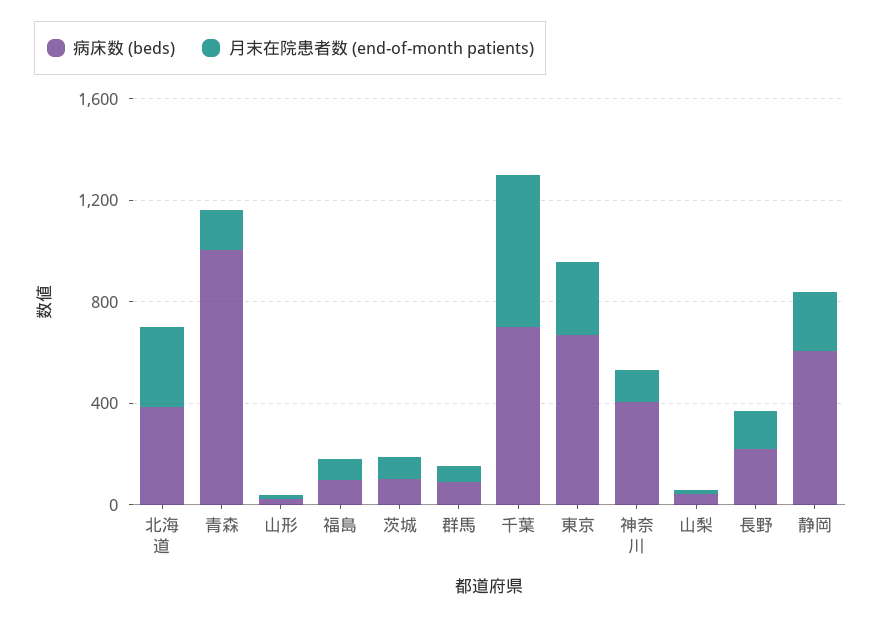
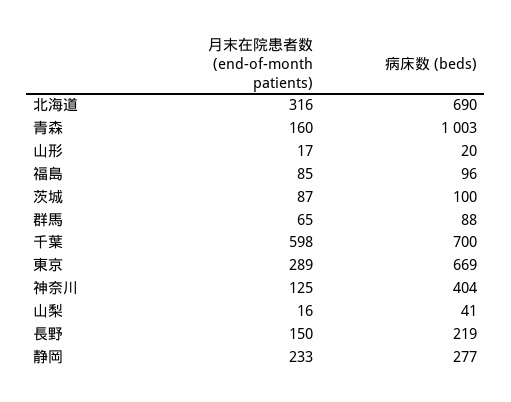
病床数 (beds), 北海道: 400 -> 690
病床数 (beds), 静岡: 600 -> 277

